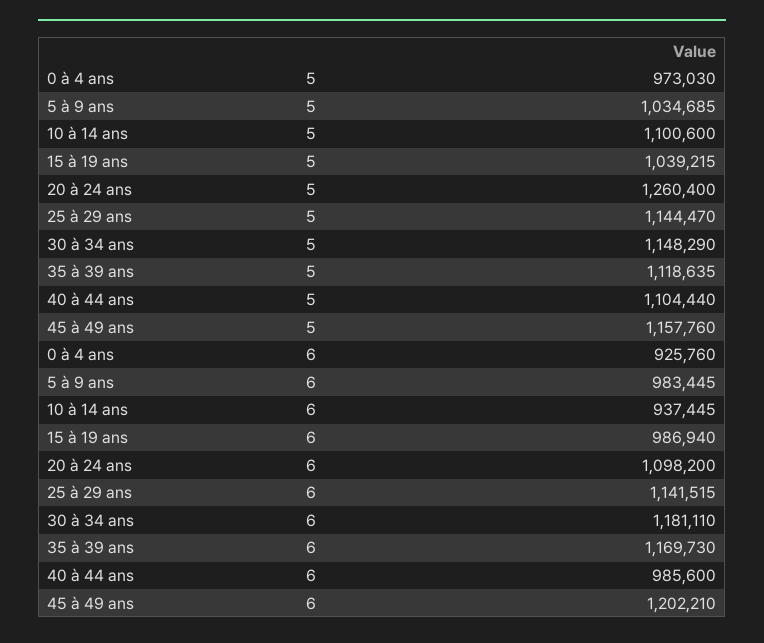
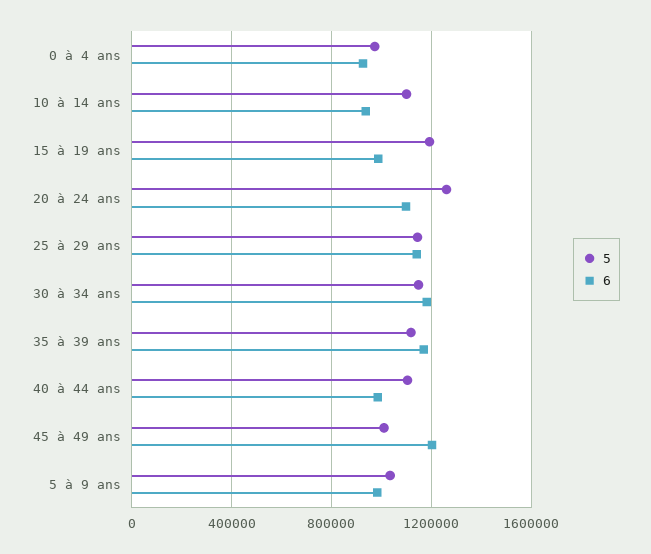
5, 15 à 19 ans: 1039215 -> 1200000
5, 45 à 49 ans: 1157760 -> 1000000

